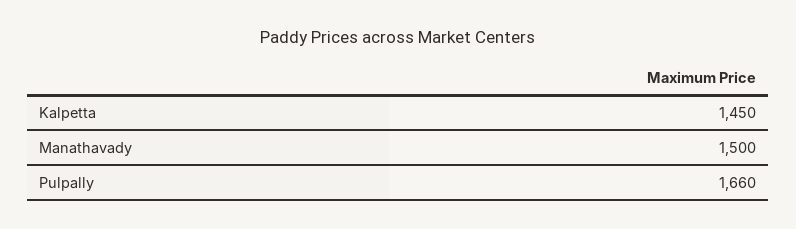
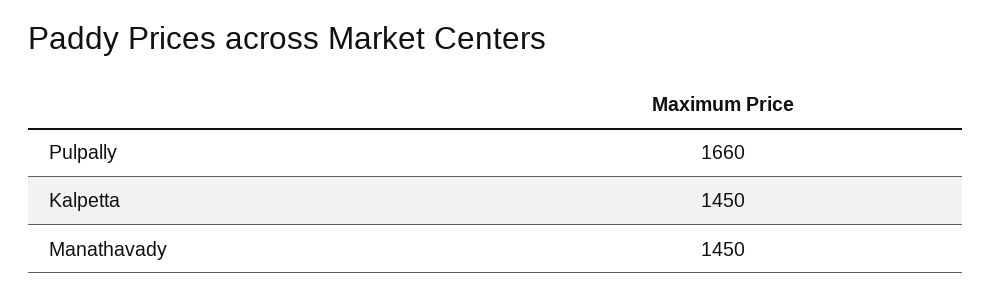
Manathavady: 1500 -> 1450

